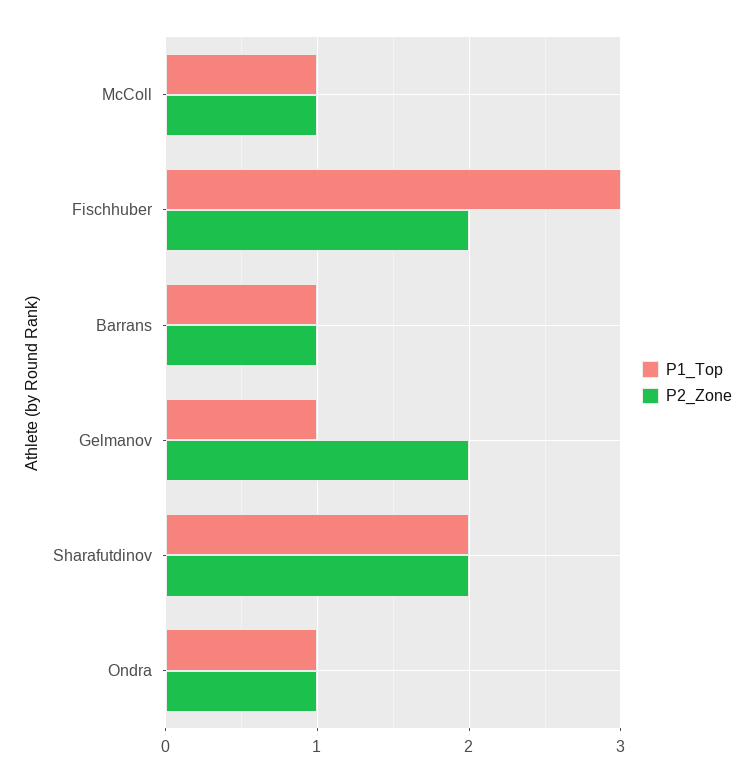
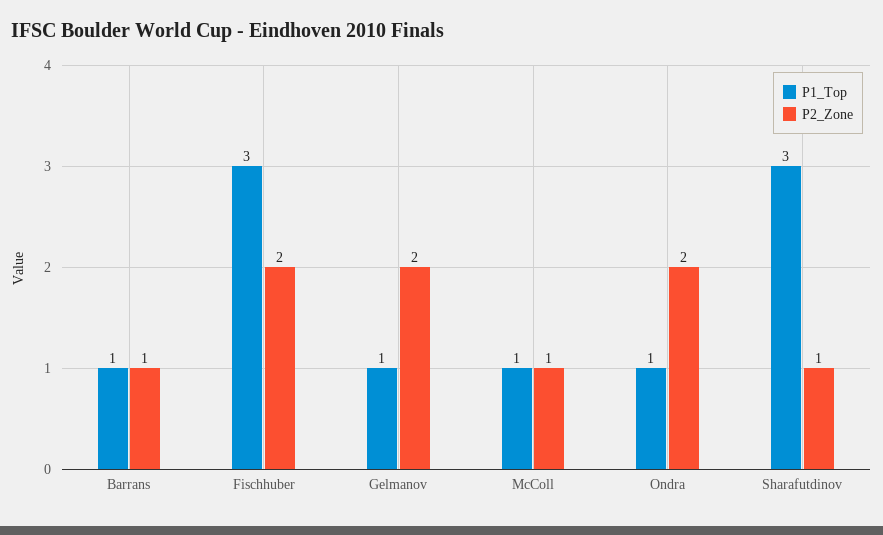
P1_Top, Sharafutdinov: 2 -> 3
P2_Zone, Sharafutdinov: 2 -> 1
P2_Zone, Ondra: 1 -> 2

